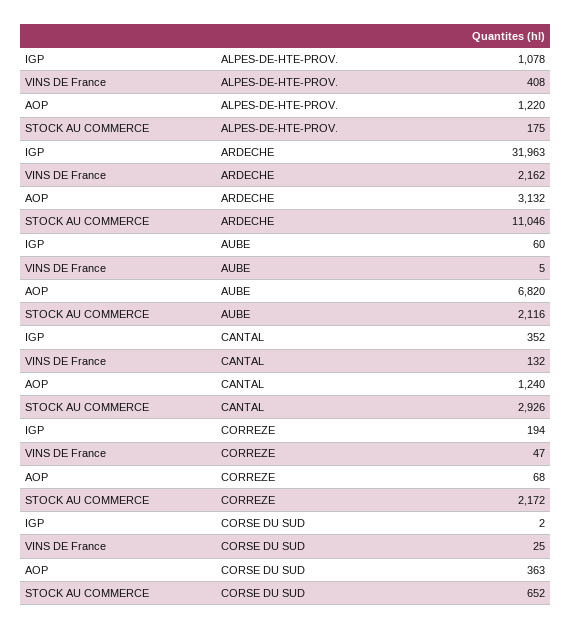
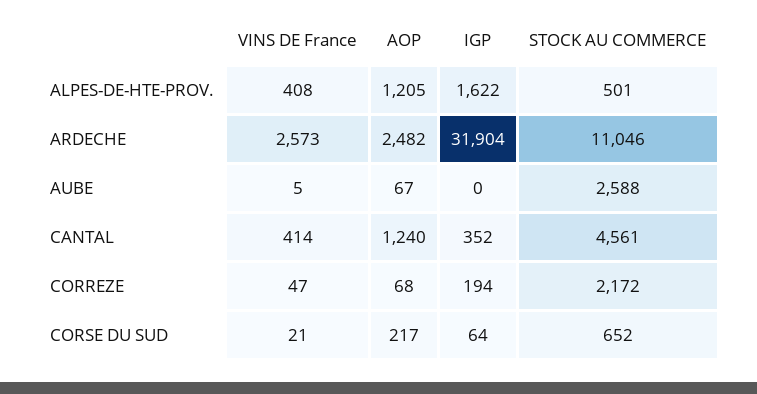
IGP, ALPES-DE-HTE-PROV.: 1078 -> 1622
AOP, ALPES-DE-HTE-PROV.: 1220 -> 1205
STOCK AU COMMERCE, ALPES-DE-HTE-PROV.: 175 -> 501
IGP, ARDECHE: 31963 -> 31904
VINS DE France, ARDECHE: 2162 -> 2573
AOP, ARDECHE: 3132 -> 2482
IGP, AUBE: 60 -> 0
AOP, AUBE: 6820 -> 67
STOCK AU COMMERCE, AUBE: 2116 -> 2588
VINS DE France, CANTAL: 132 -> 414
STOCK AU COMMERCE, CANTAL: 2926 -> 4561
IGP, CORSE DU SUD: 2 -> 64
VINS DE France, CORSE DU SUD: 25 -> 21
AOP, CORSE DU SUD: 363 -> 217

